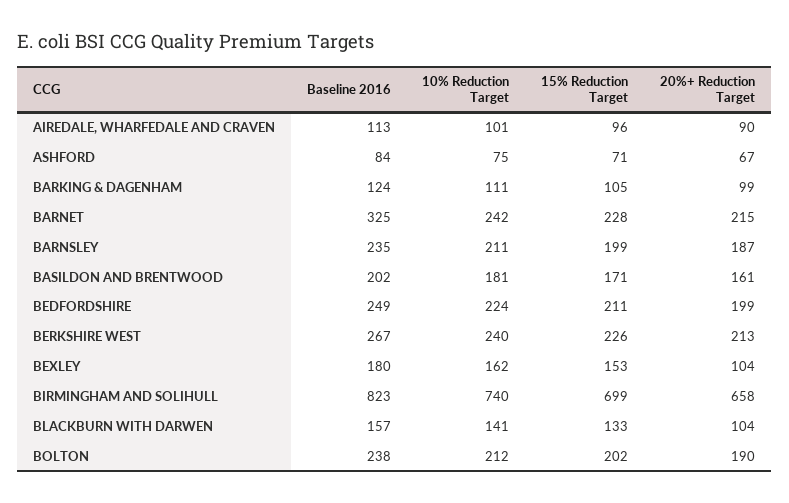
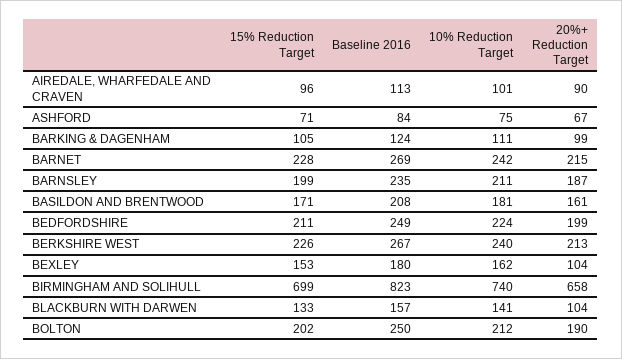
Baseline 2016, BARNET: 325 -> 269
Baseline 2016, BASILDON AND BRENTWOOD: 202 -> 208
Baseline 2016, BOLTON: 238 -> 250

